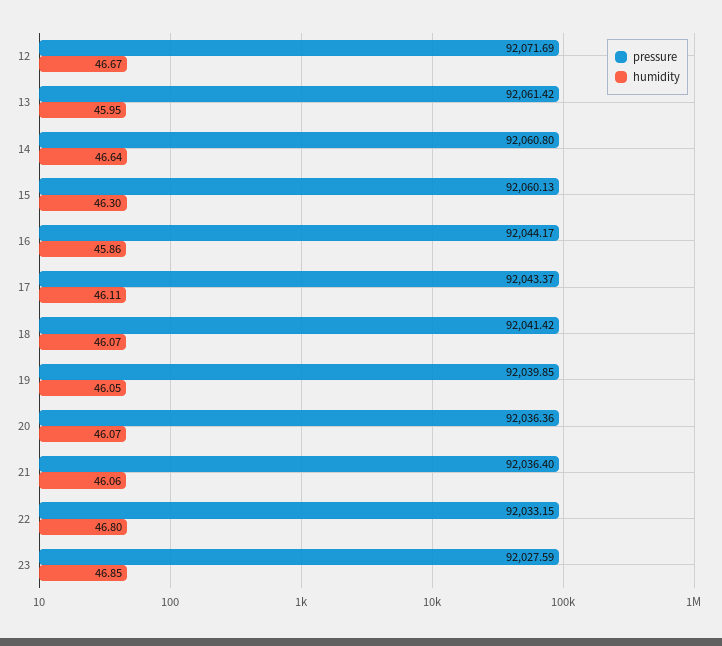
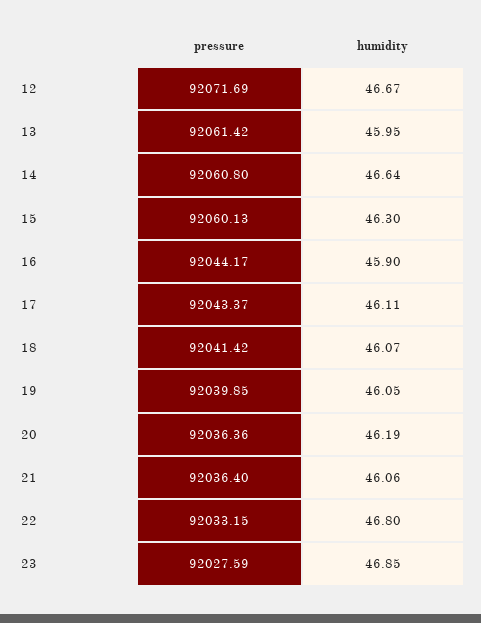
humidity, 16: 45.86 -> 45.9
humidity, 20: 46.07 -> 46.19

